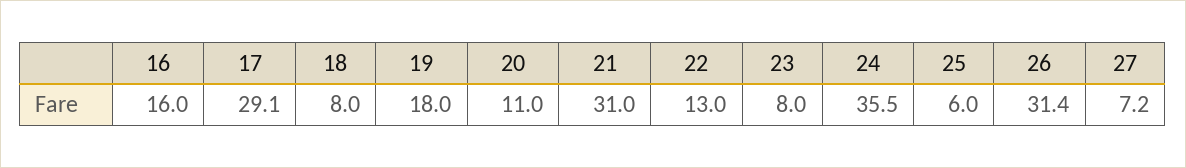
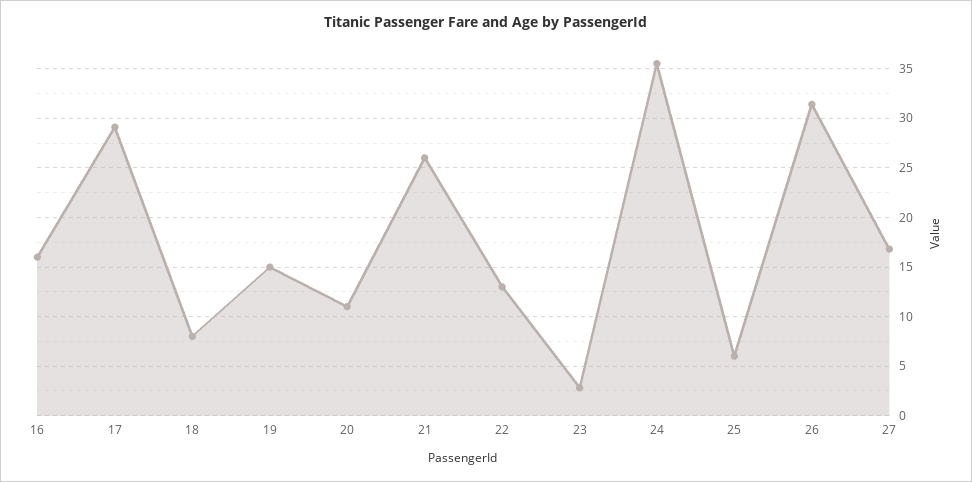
19: 18 -> 15
21: 31 -> 26
23: 8 -> 3
27: 7.2 -> 17

